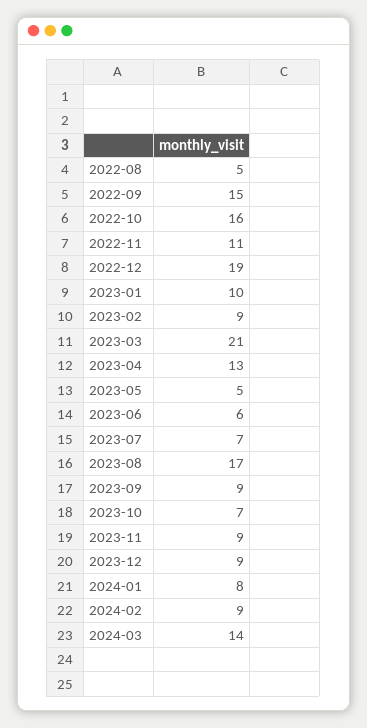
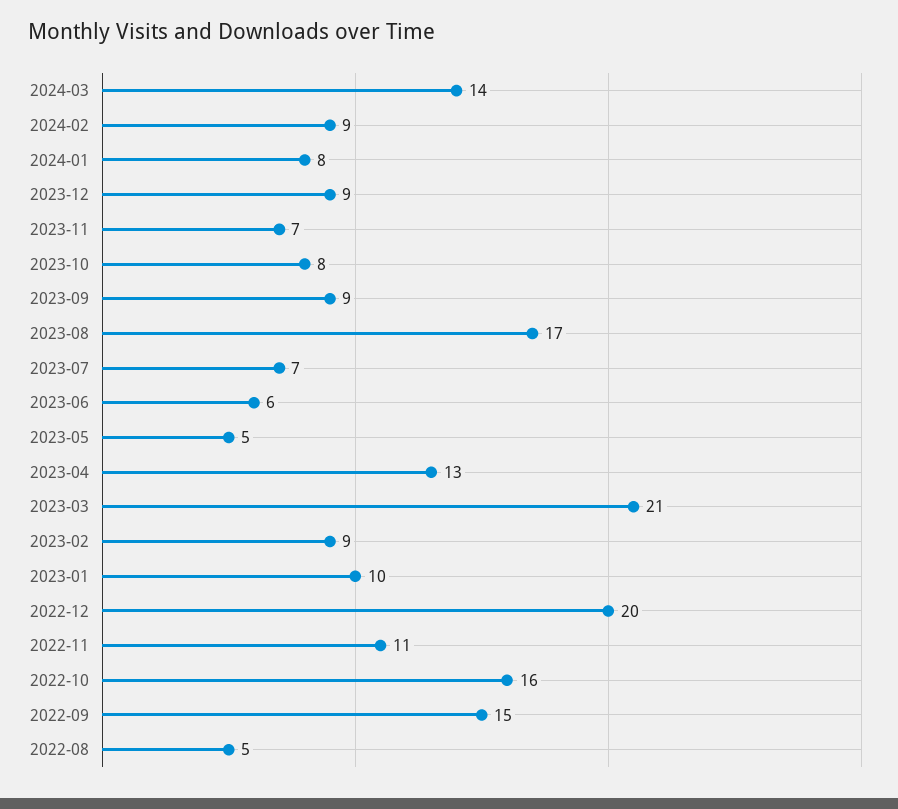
2022-12: 19 -> 20
2023-10: 7 -> 8
2023-11: 9 -> 7

